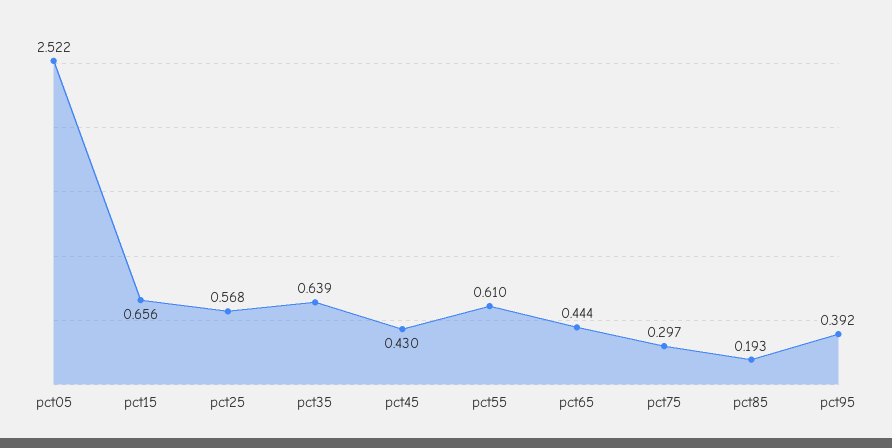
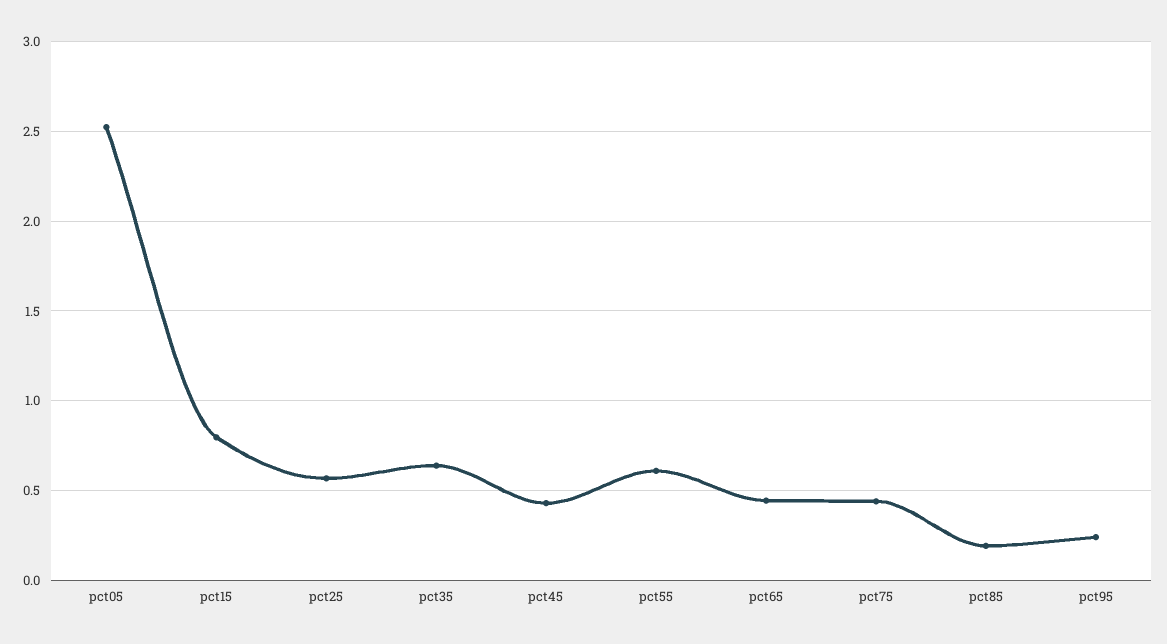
pct15: 0.656 -> 0.8
pct75: 0.297 -> 0.45
pct95: 0.392 -> 0.25

